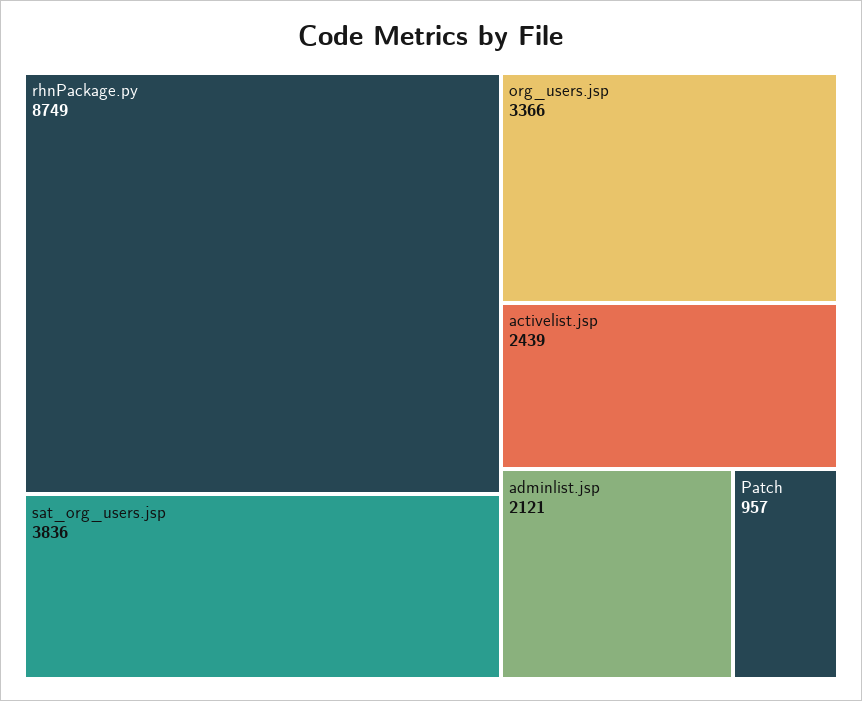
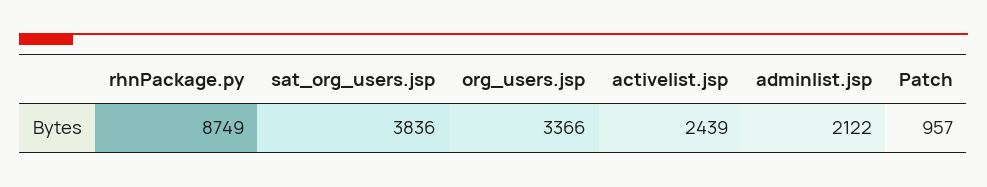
adminlist.jsp: 2121 -> 2122

